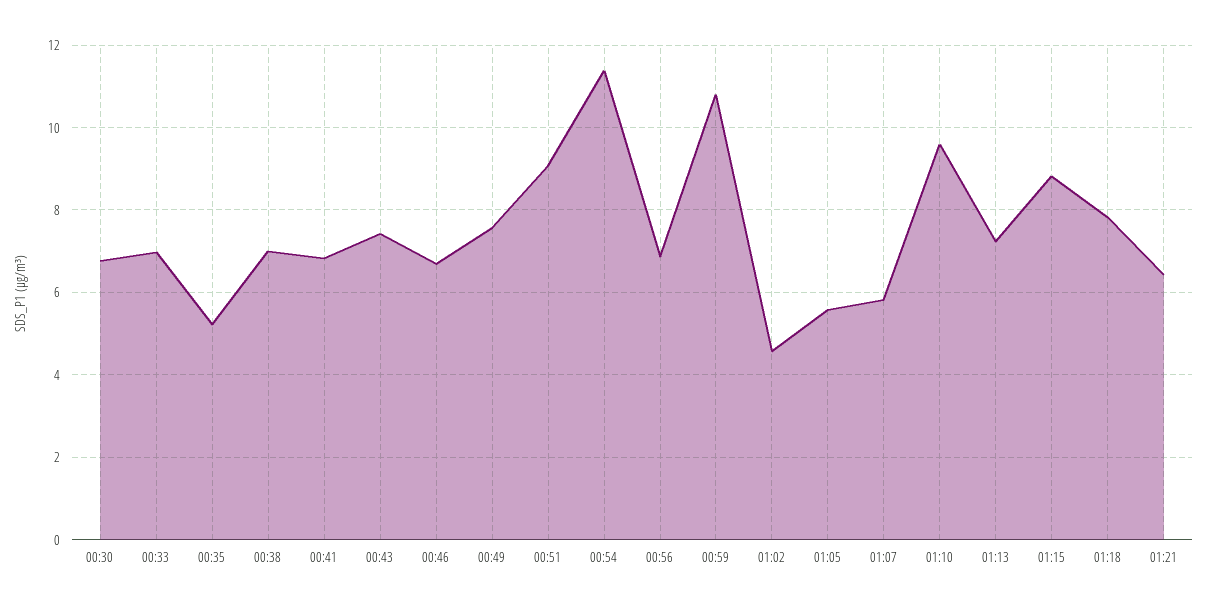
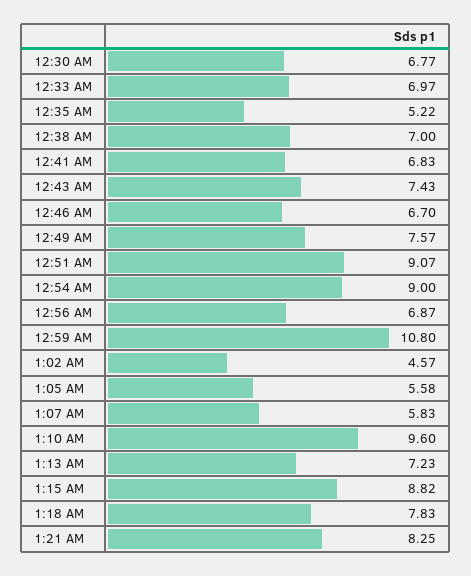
00:54: 11.4 -> 9
01:21: 6.4 -> 8.25

